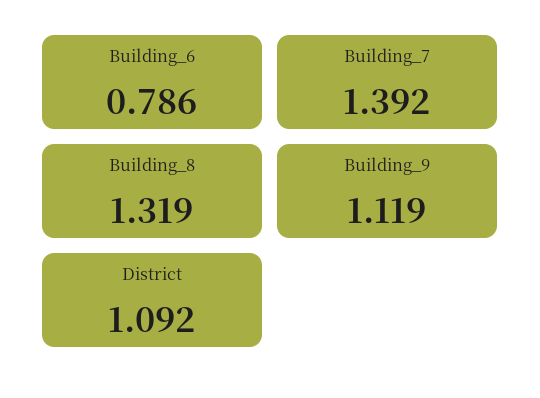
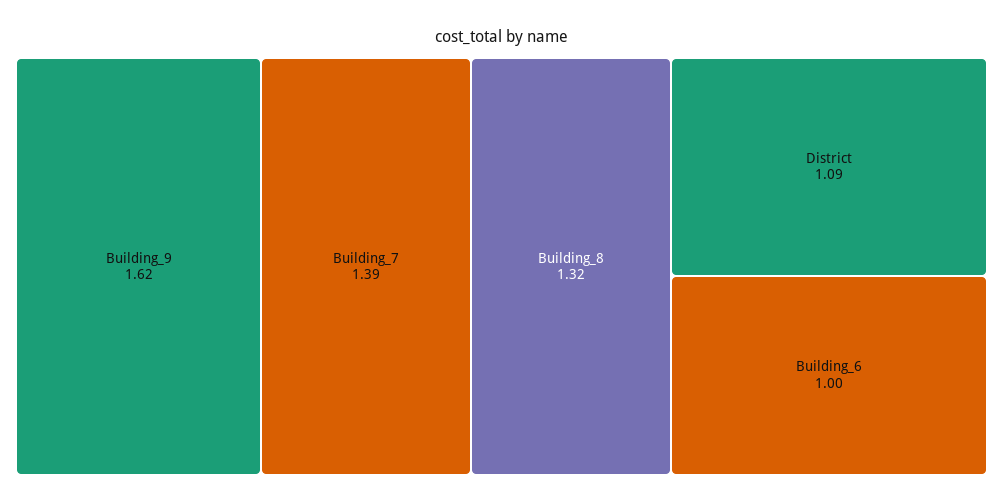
Building_6: 0.786 -> 1
Building_9: 1.119 -> 1.62

